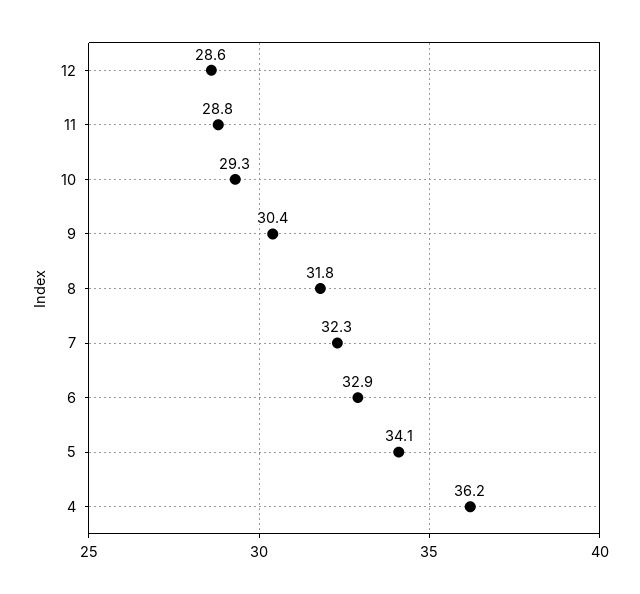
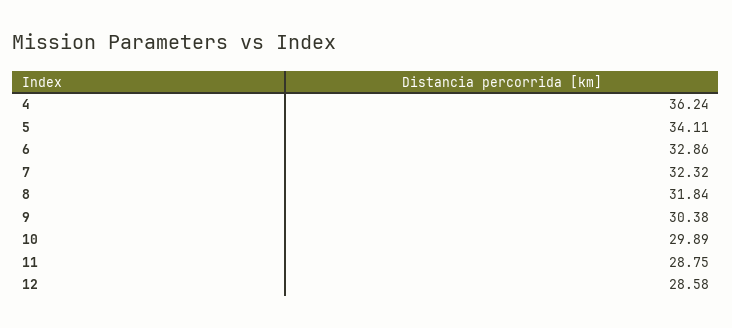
10: 29.3 -> 29.89

